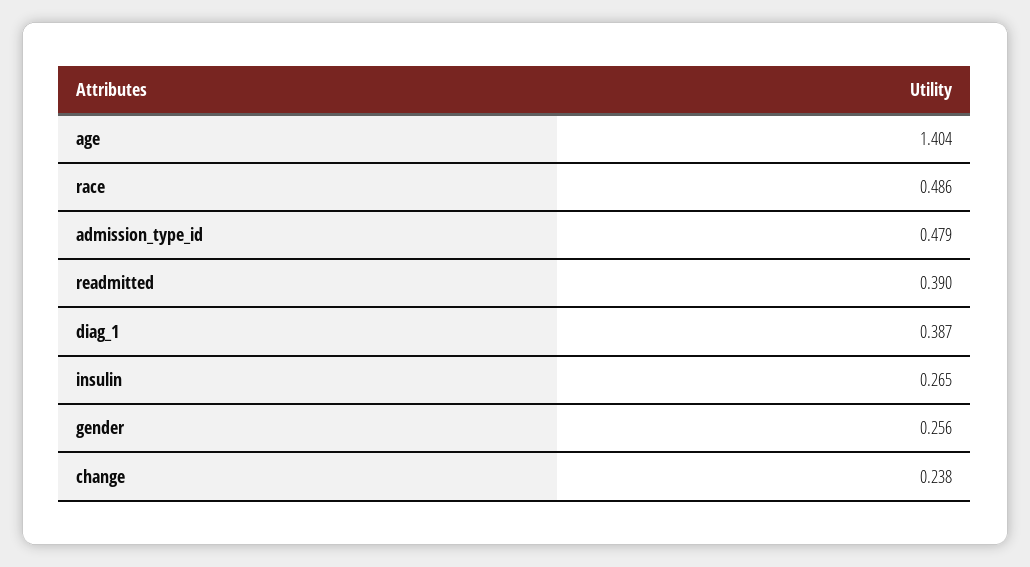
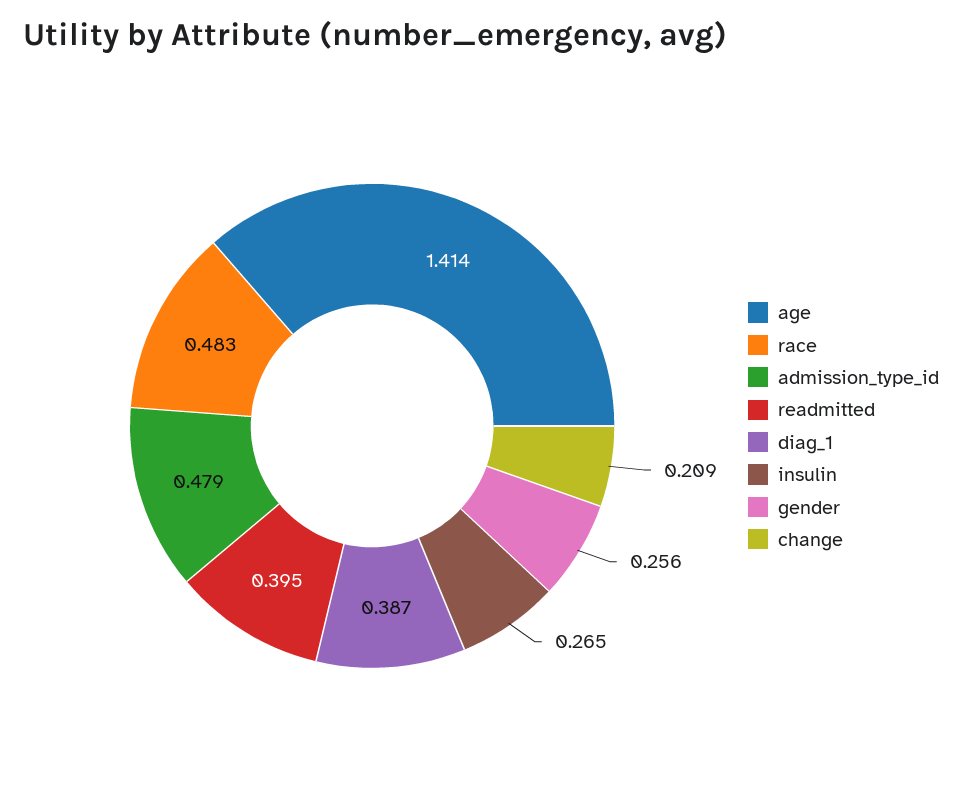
age: 1.404 -> 1.414
race: 0.486 -> 0.483
readmitted: 0.39 -> 0.395
change: 0.238 -> 0.209

